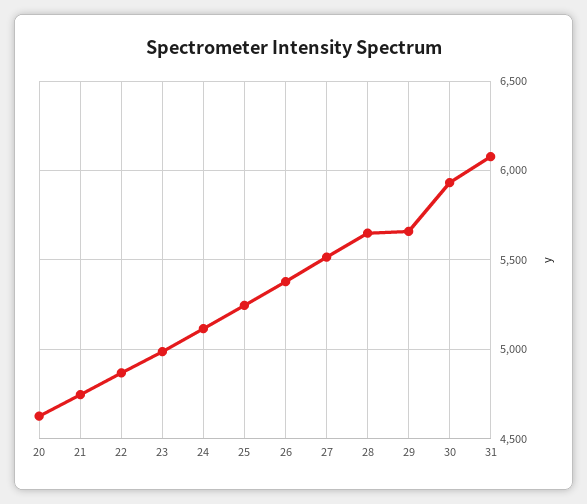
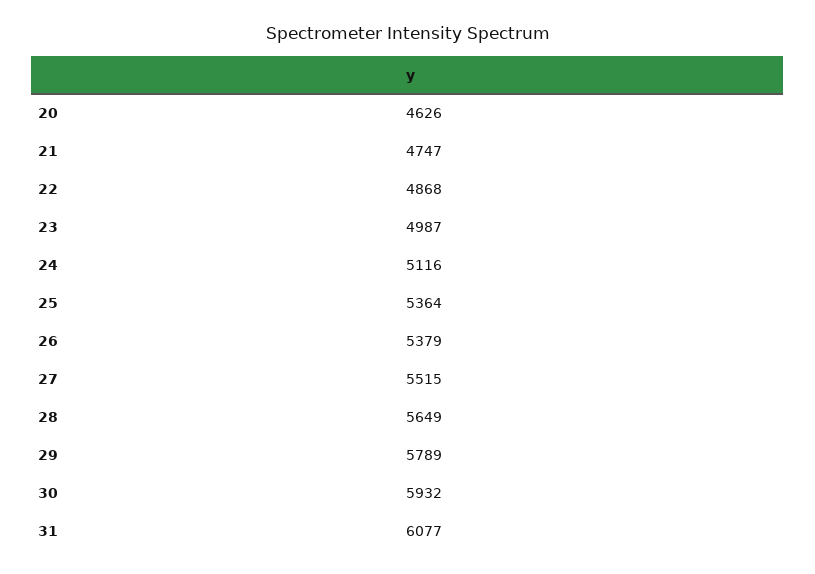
25: 5250 -> 5364
29: 5650 -> 5789

